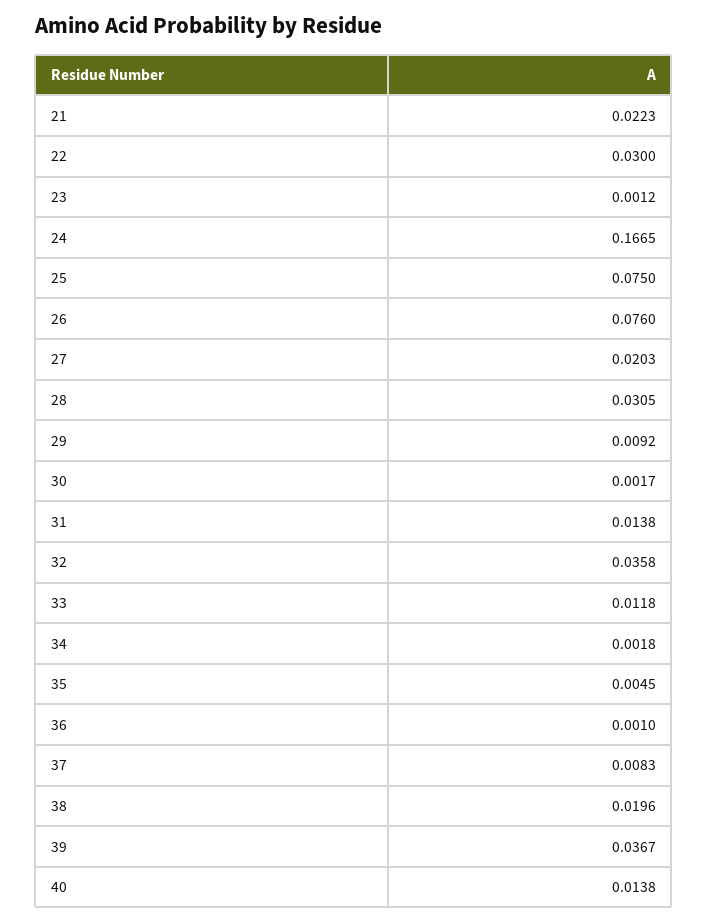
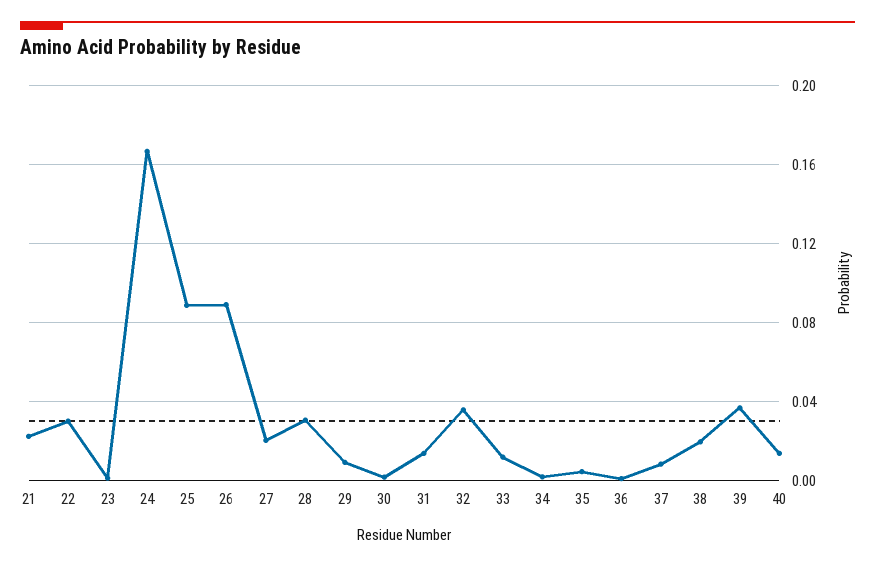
25: 0.075 -> 0.09
26: 0.076 -> 0.09

